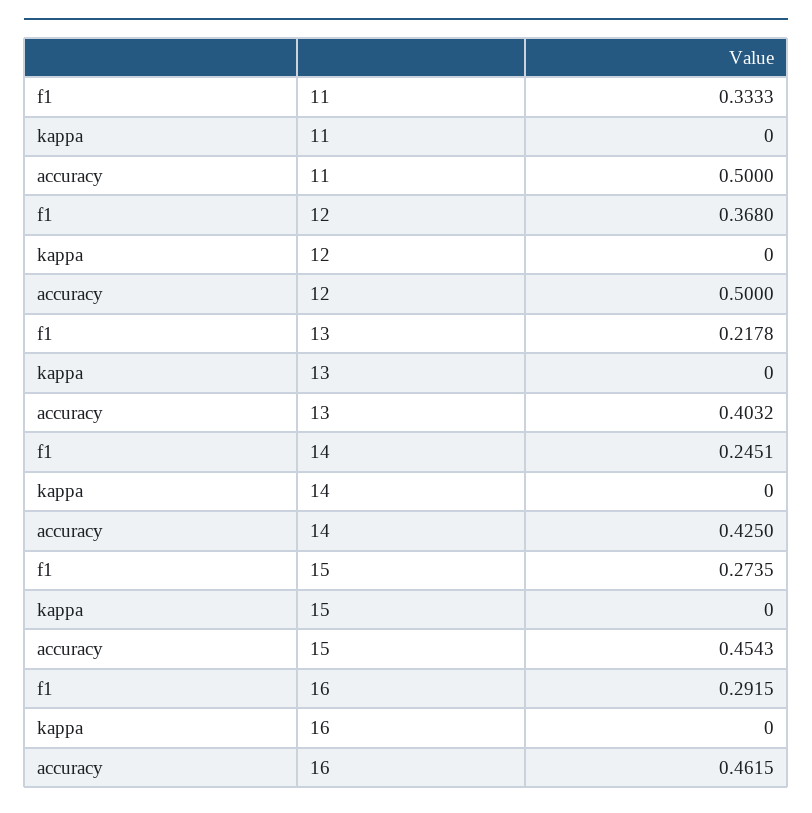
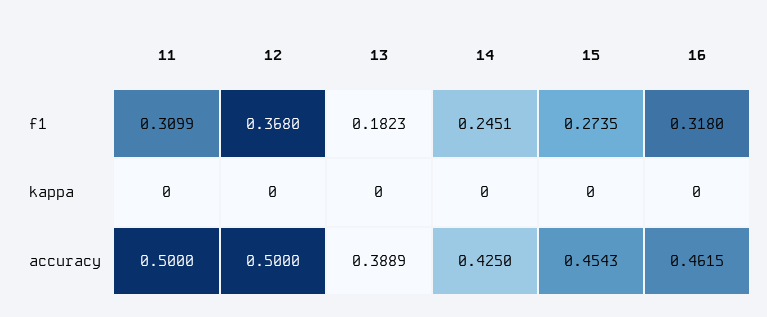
f1, 11: 0.3333 -> 0.3099
f1, 13: 0.2178 -> 0.1823
accuracy, 13: 0.4032 -> 0.3889
f1, 16: 0.2915 -> 0.318

